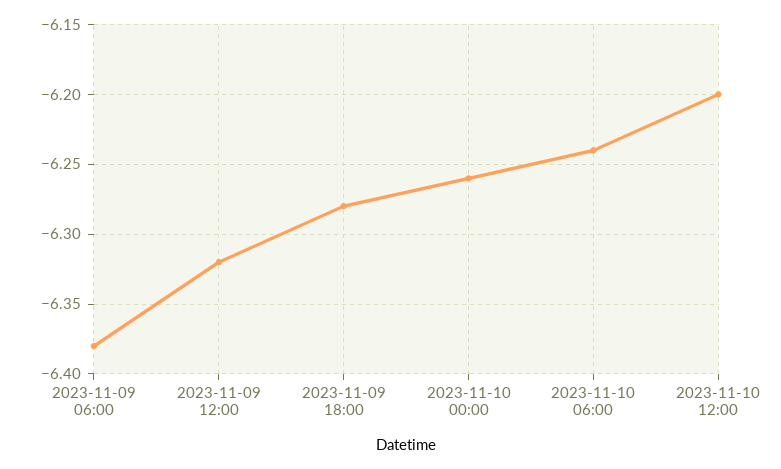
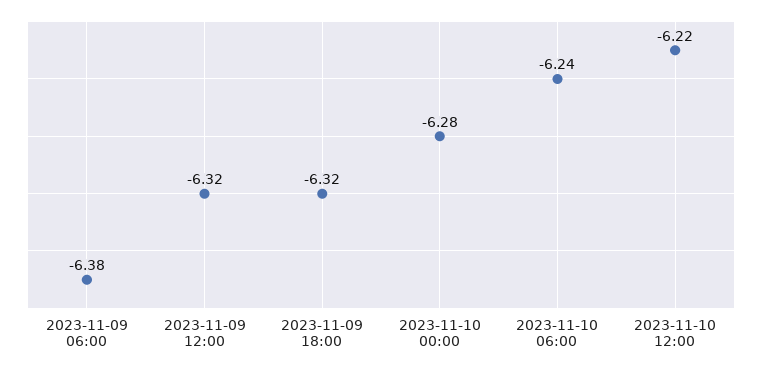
2023-11-09 18:00: -6.28 -> -6.32
2023-11-10 00:00: -6.26 -> -6.28
2023-11-10 12:00: -6.2 -> -6.22

